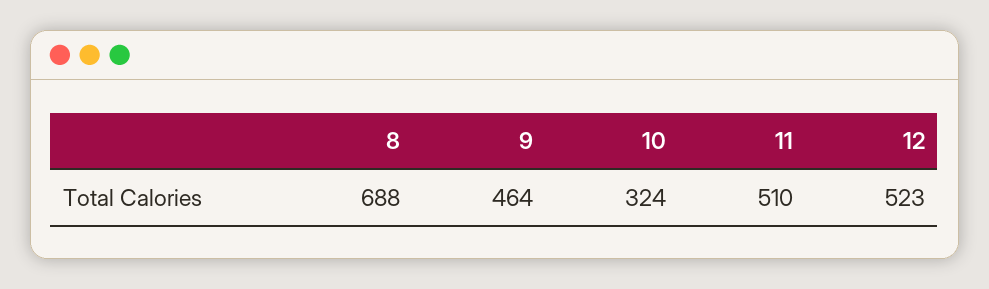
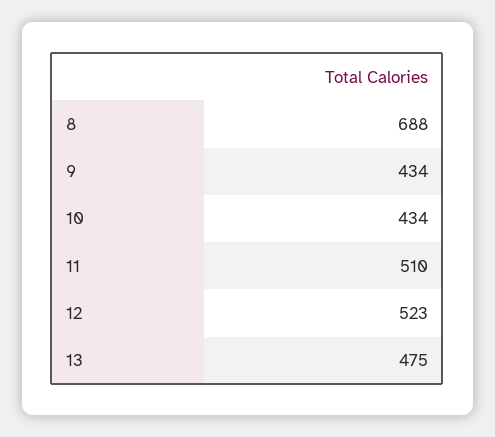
9: 464 -> 434
10: 324 -> 434
13: none -> 475

